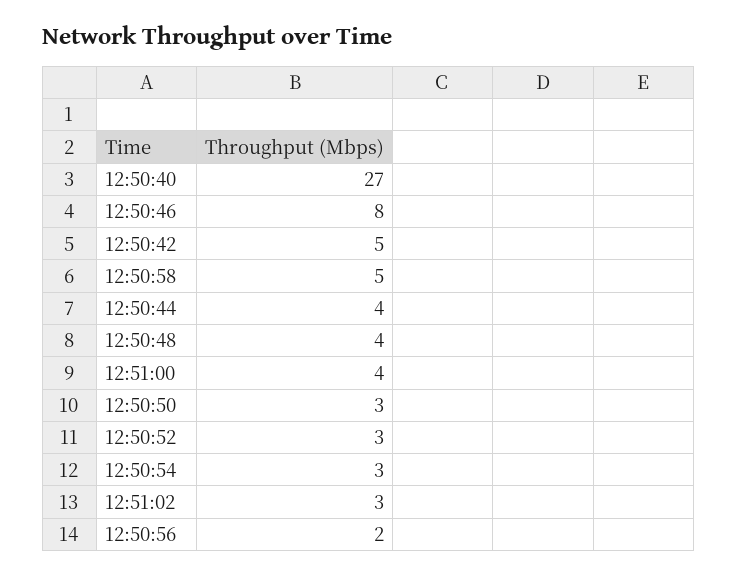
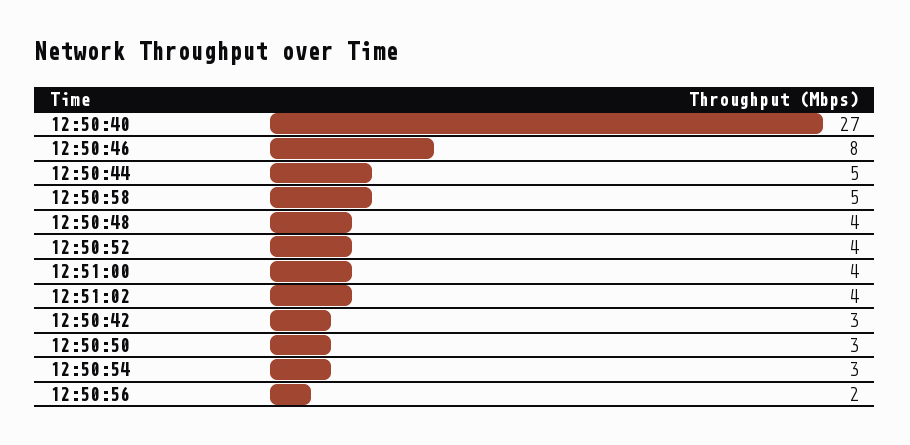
12:50:42: 5 -> 3
12:50:44: 4 -> 5
12:50:52: 3 -> 4
12:51:02: 3 -> 4

